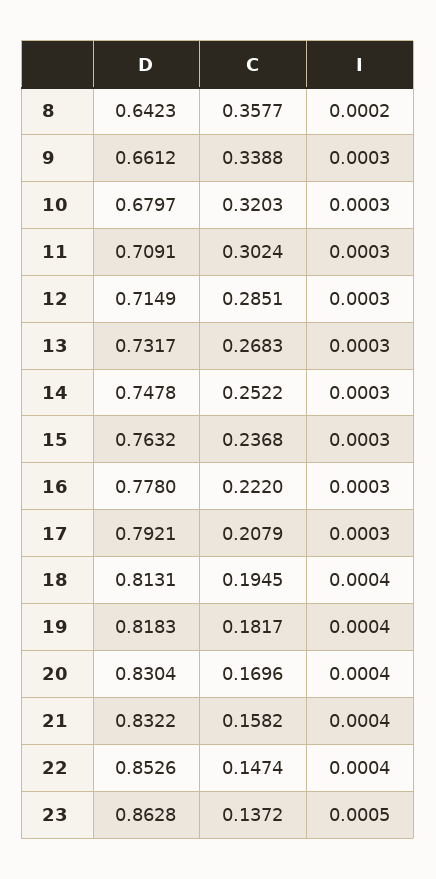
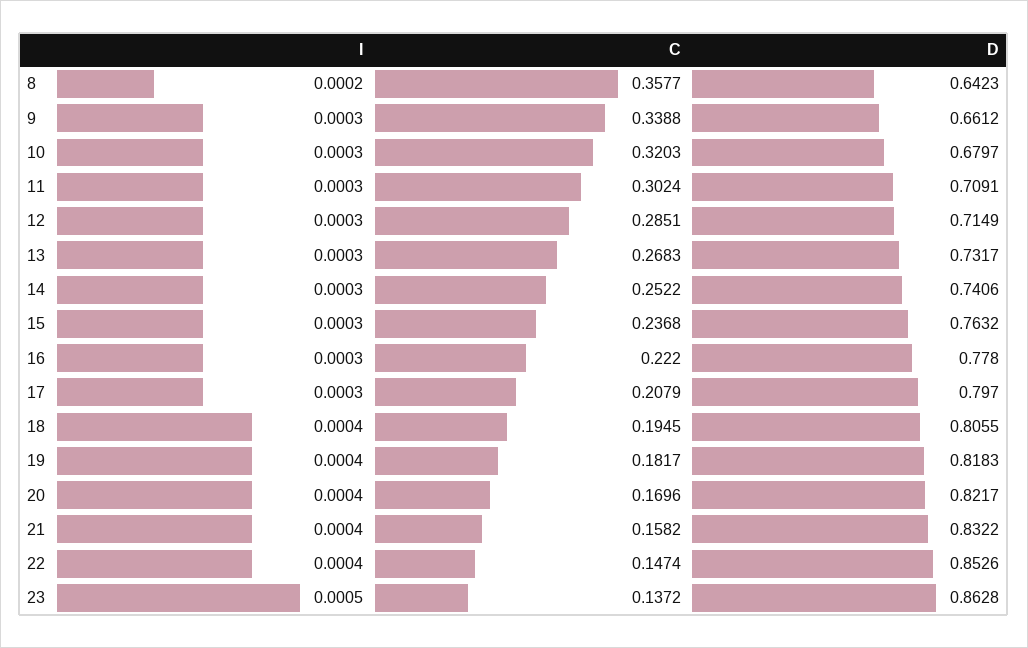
D, 14: 0.7478 -> 0.7406
D, 17: 0.7921 -> 0.797
D, 18: 0.8131 -> 0.8055
D, 20: 0.8304 -> 0.8217

